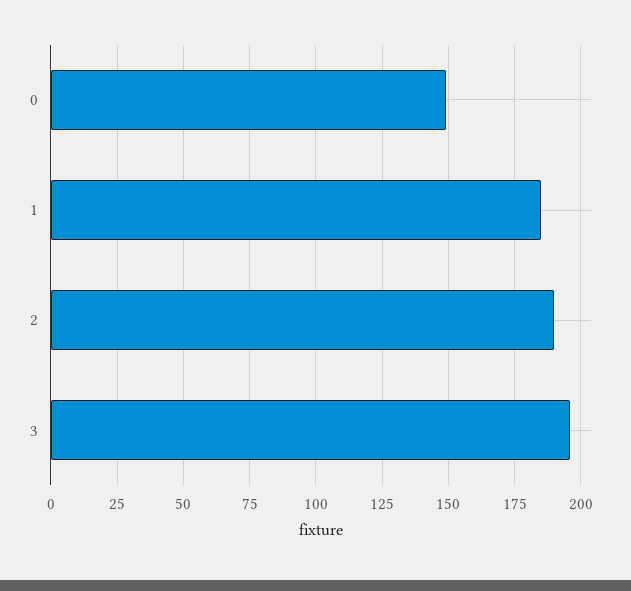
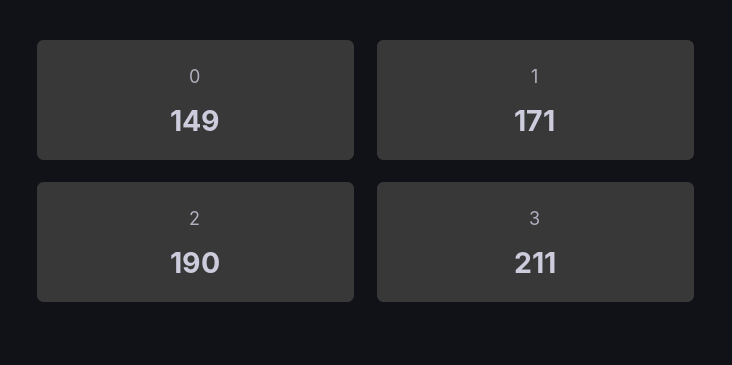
1: 185 -> 171
3: 195 -> 211

